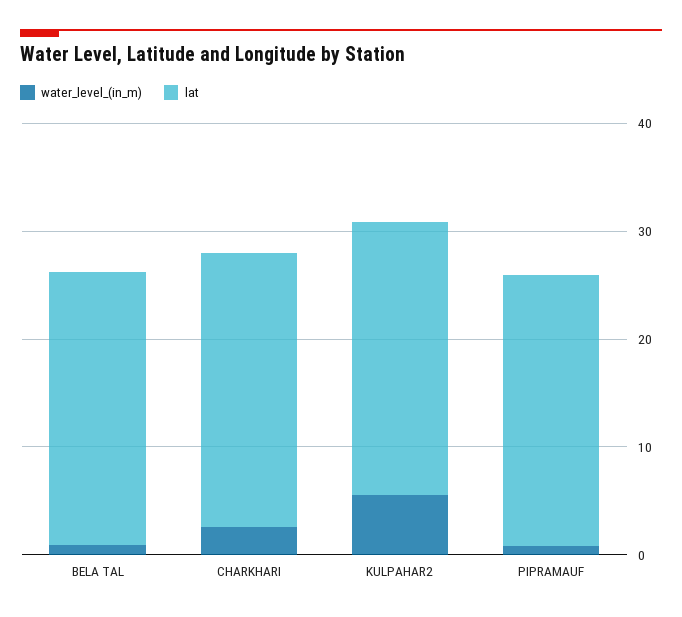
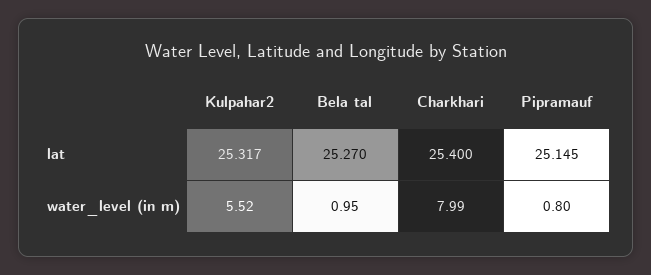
water_level_(in_m), CHARKHARI: 2 -> 7.99

